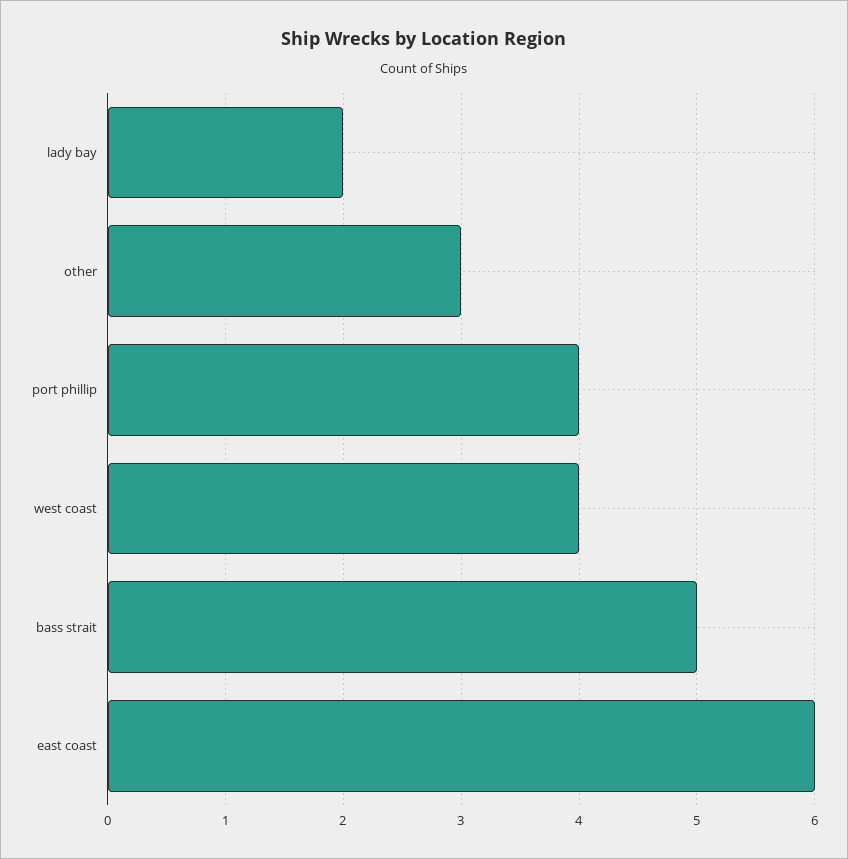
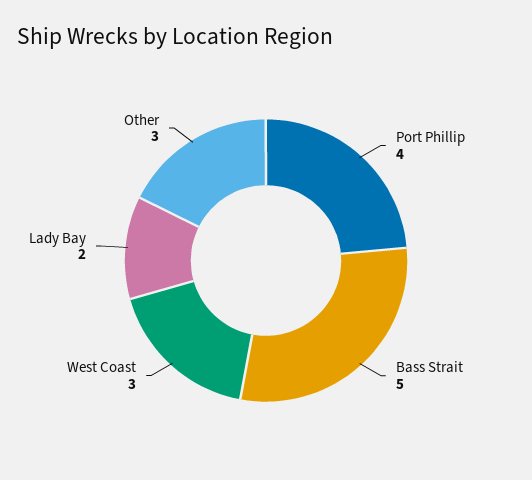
west coast: 4 -> 3
east coast: 6 -> none

